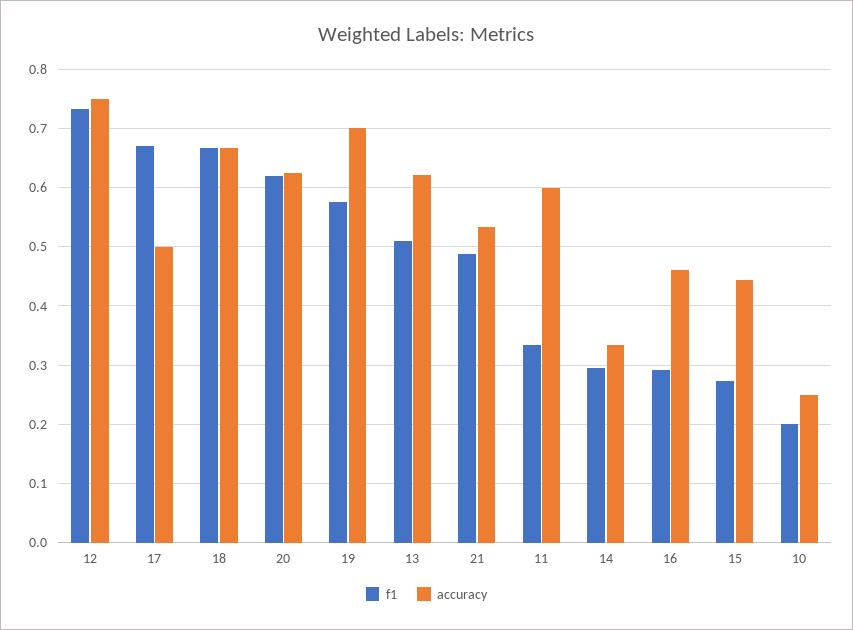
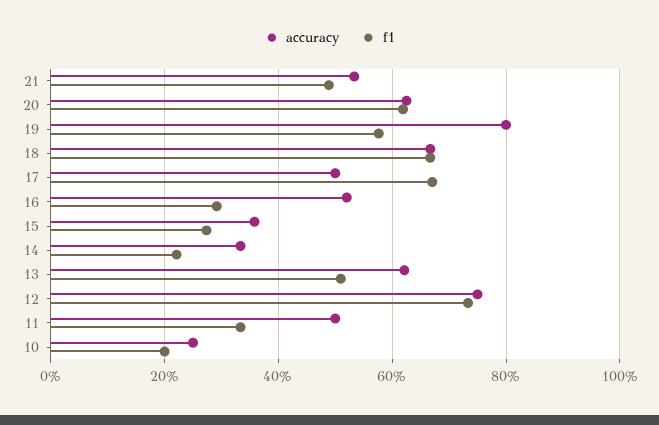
accuracy, 19: 0.7 -> 0.8
accuracy, 11: 0.6 -> 0.5
f1, 14: 0.3 -> 0.22
accuracy, 16: 0.46 -> 0.52
accuracy, 15: 0.44 -> 0.36

